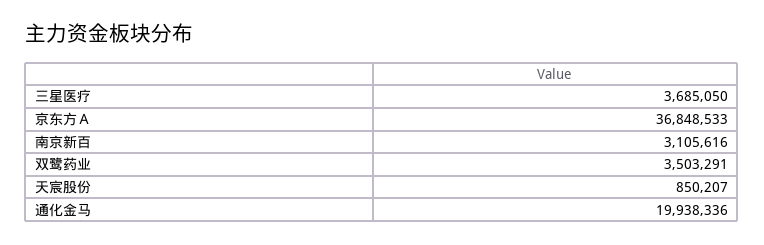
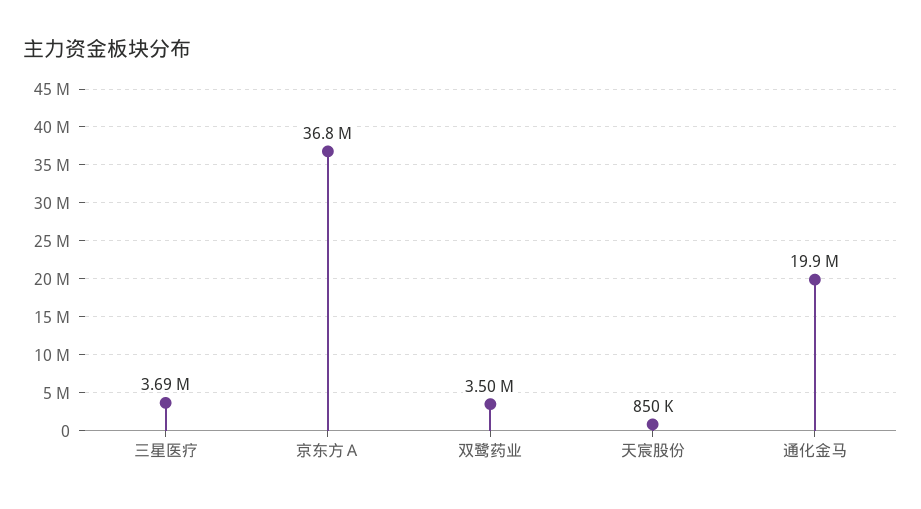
南京新百: 3105616 -> none

